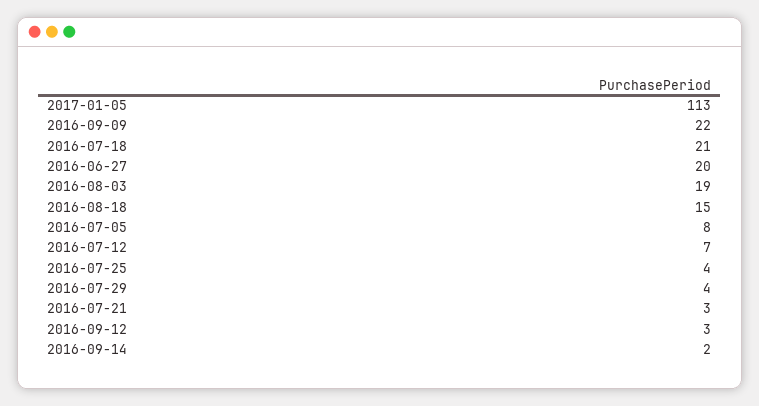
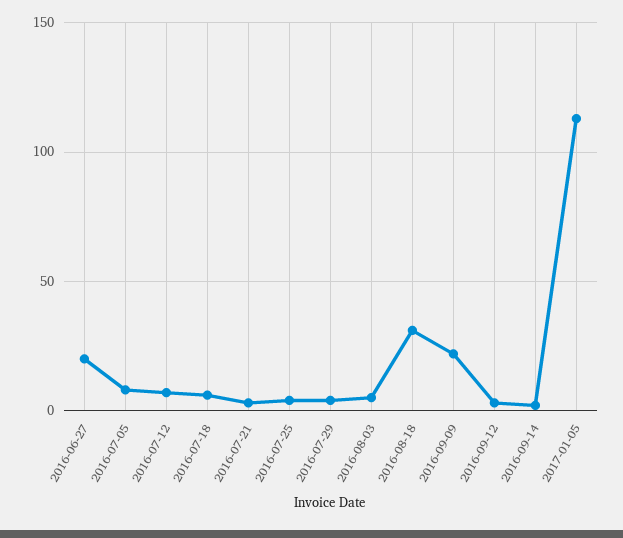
2016-07-18: 21 -> 5
2016-08-03: 19 -> 5
2016-08-18: 15 -> 30

